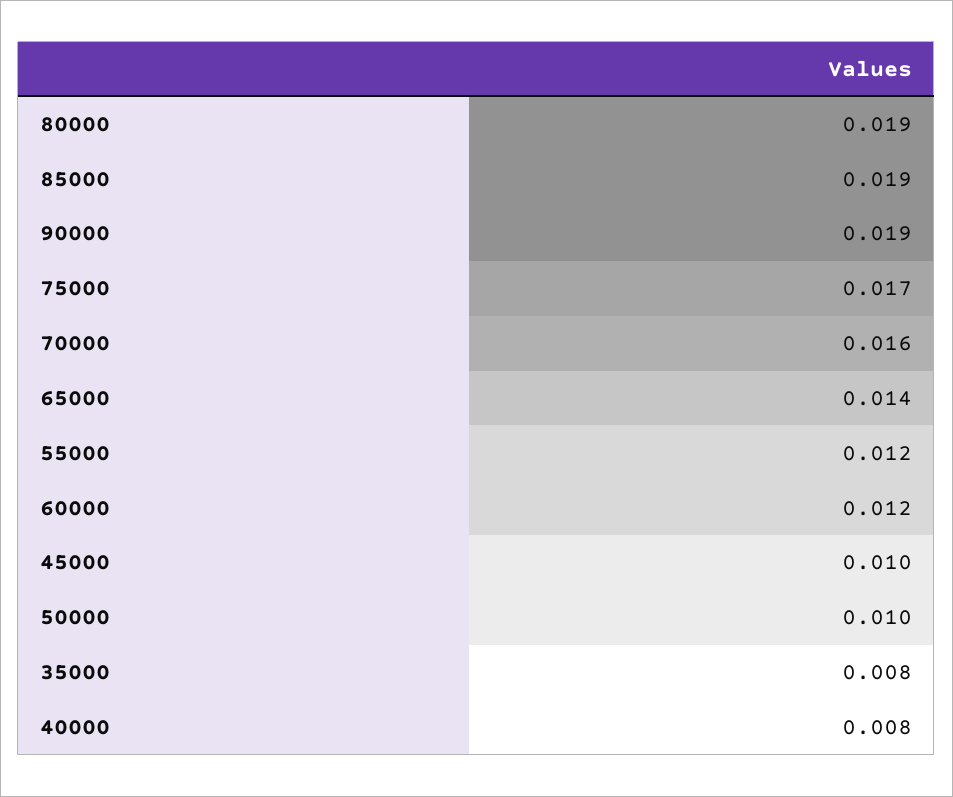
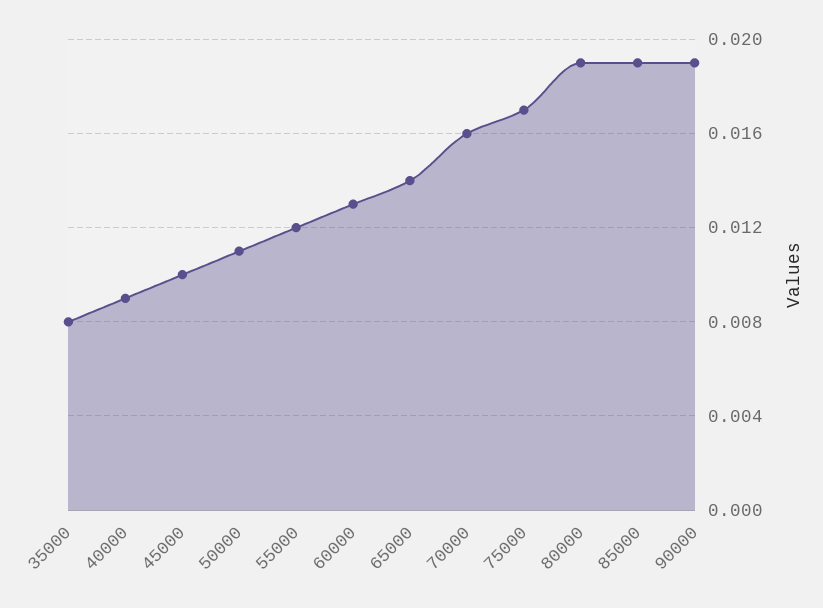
60000: 0.012 -> 0.013
50000: 0.01 -> 0.011
40000: 0.008 -> 0.009

